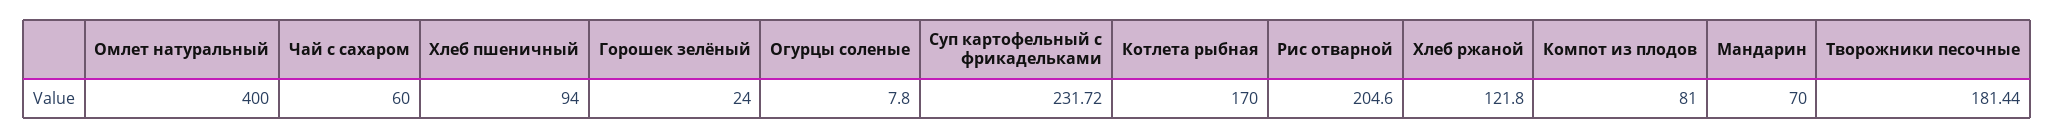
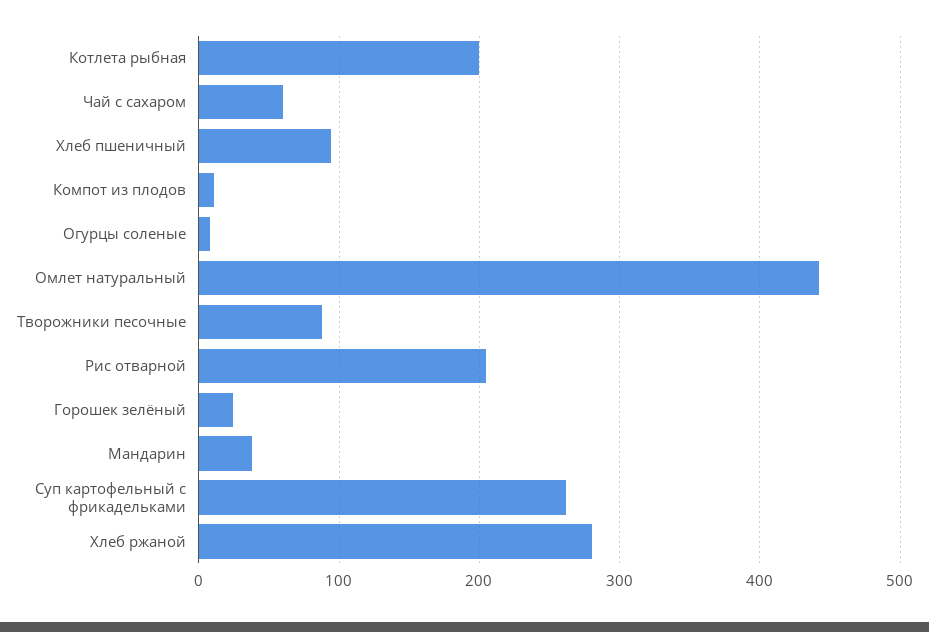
Омлет натуральный: 400 -> 440
Суп картофельный с фрикадельками: 231.72 -> 260
Котлета рыбная: 170 -> 200
Хлеб ржаной: 121.8 -> 280
Компот из плодов: 81 -> 10
Мандарин: 70 -> 40
Творожники песочные: 181.44 -> 90

